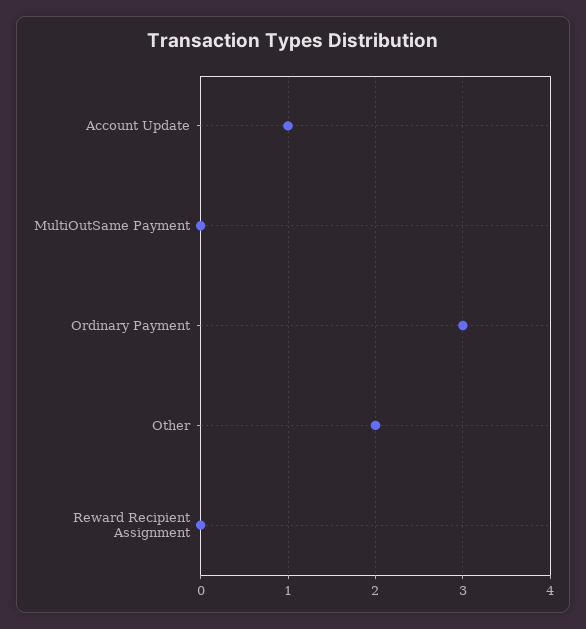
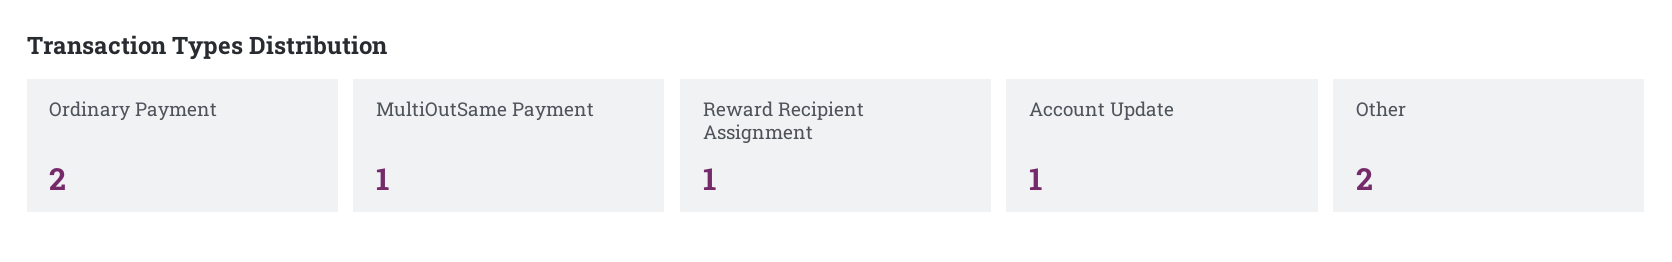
MultiOutSame Payment: 0 -> 1
Ordinary Payment: 3 -> 2
Reward Recipient Assignment: 0 -> 1

